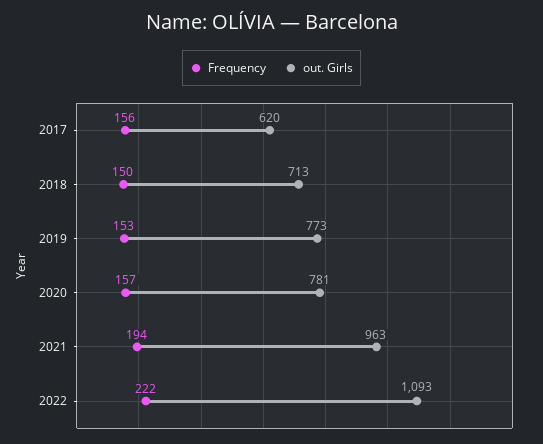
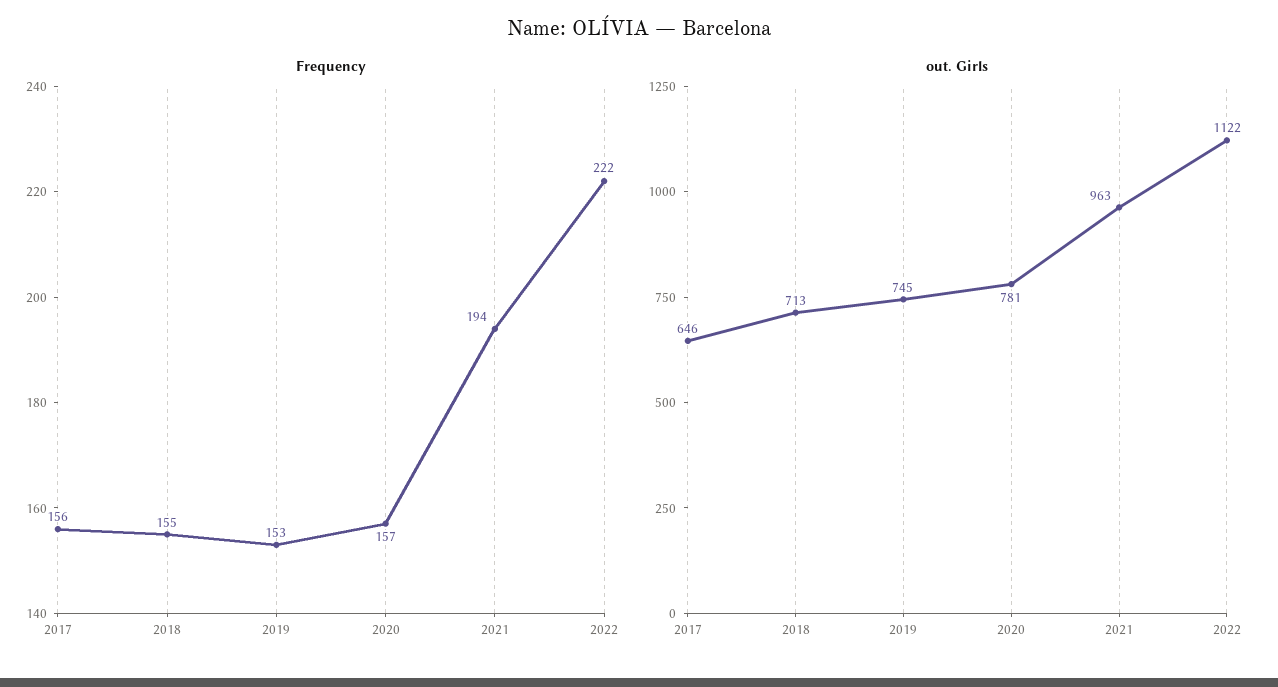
out. Girls, 2017: 620 -> 646
Frequency, 2018: 150 -> 155
out. Girls, 2019: 773 -> 745
out. Girls, 2022: 1093 -> 1122

